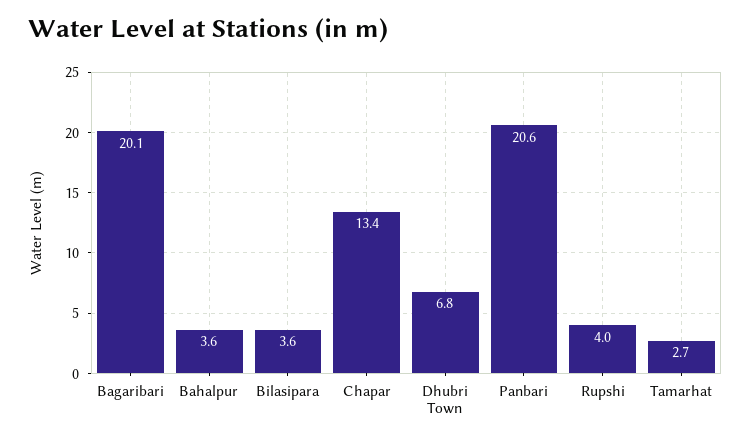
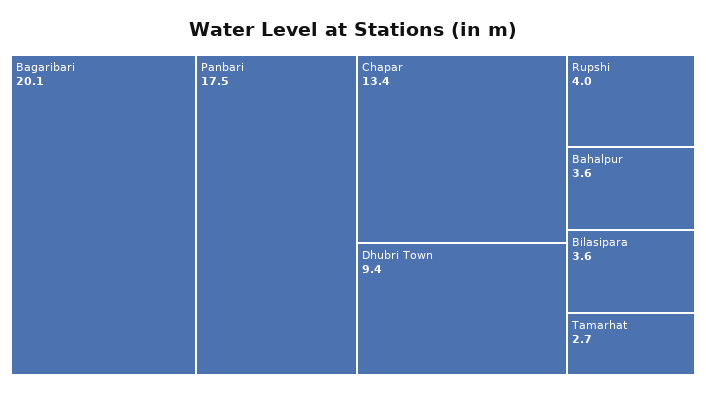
Dhubri Town: 6.8 -> 9.4
Panbari: 20.6 -> 17.5

